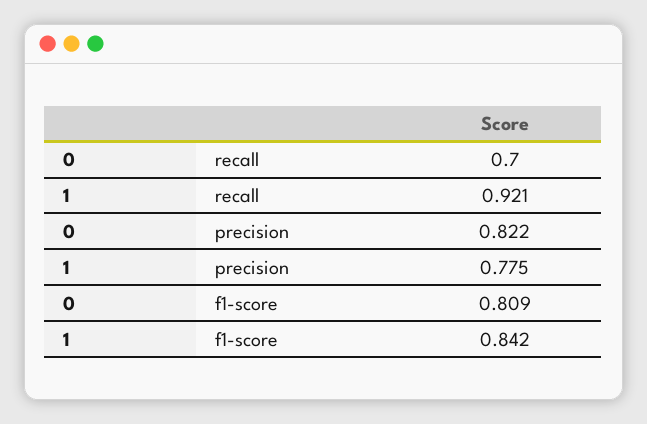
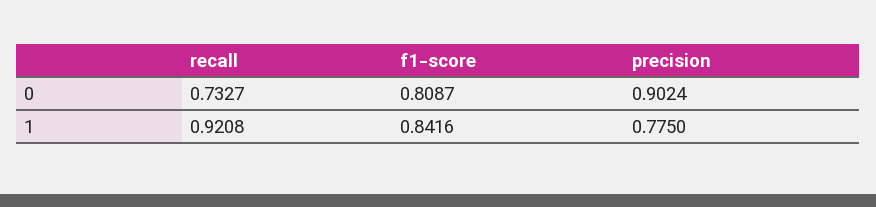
0, recall: 0.7 -> 0.7327
0, precision: 0.822 -> 0.9024

